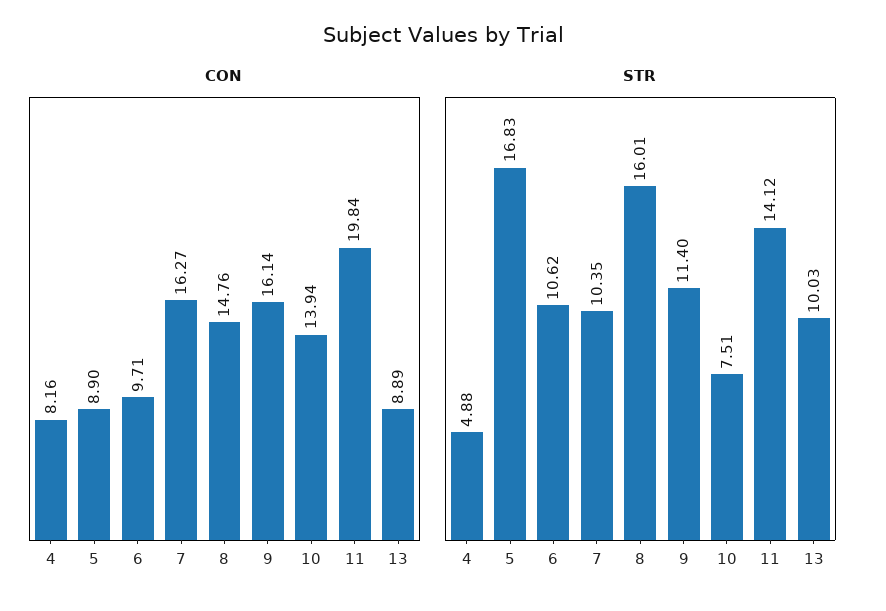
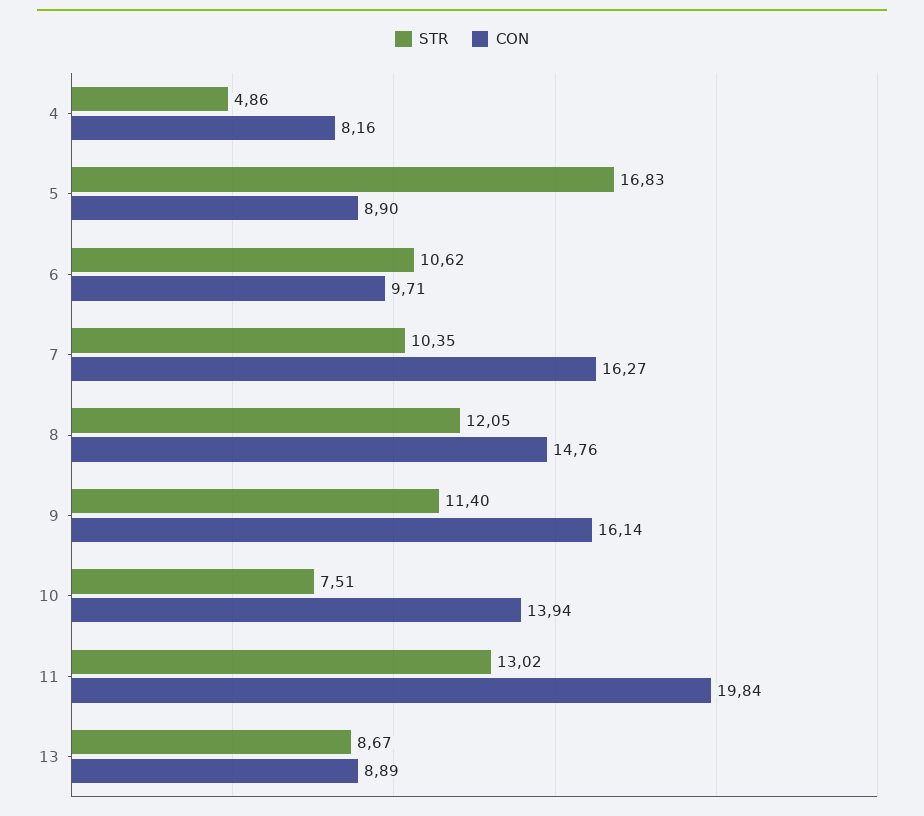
STR, 4: 4.88 -> 4.86
STR, 8: 16.01 -> 12.05
STR, 11: 14.12 -> 13.02
STR, 13: 10.03 -> 8.67

